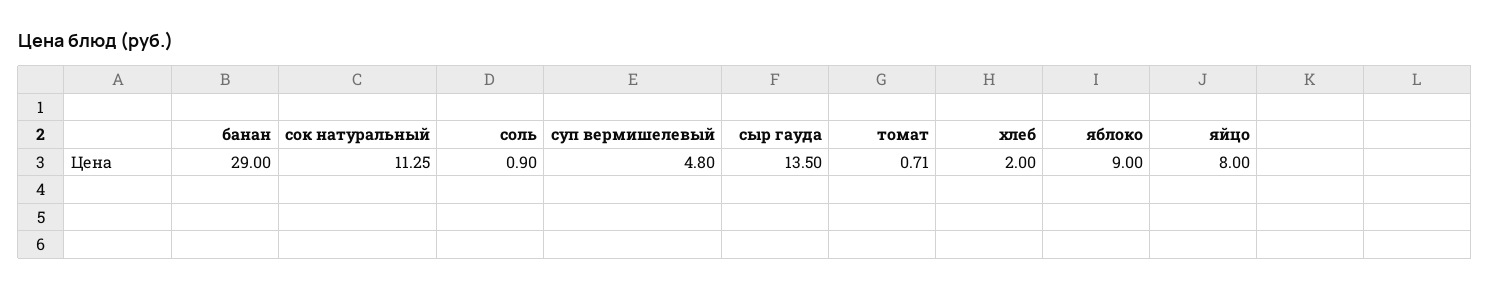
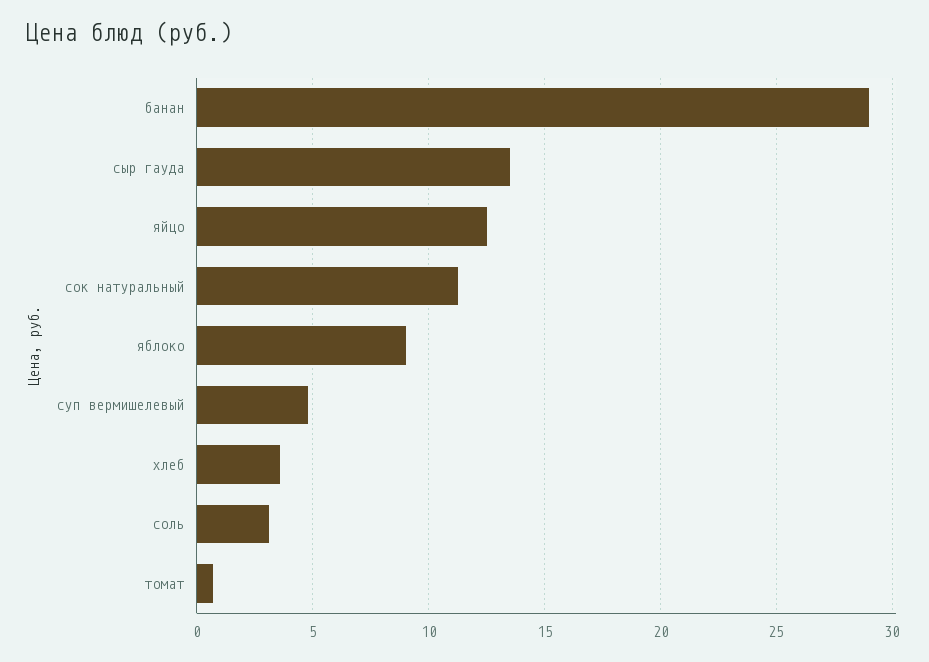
соль: 0.9 -> 3
хлеб: 2 -> 3.5
яйцо: 8 -> 12.5

